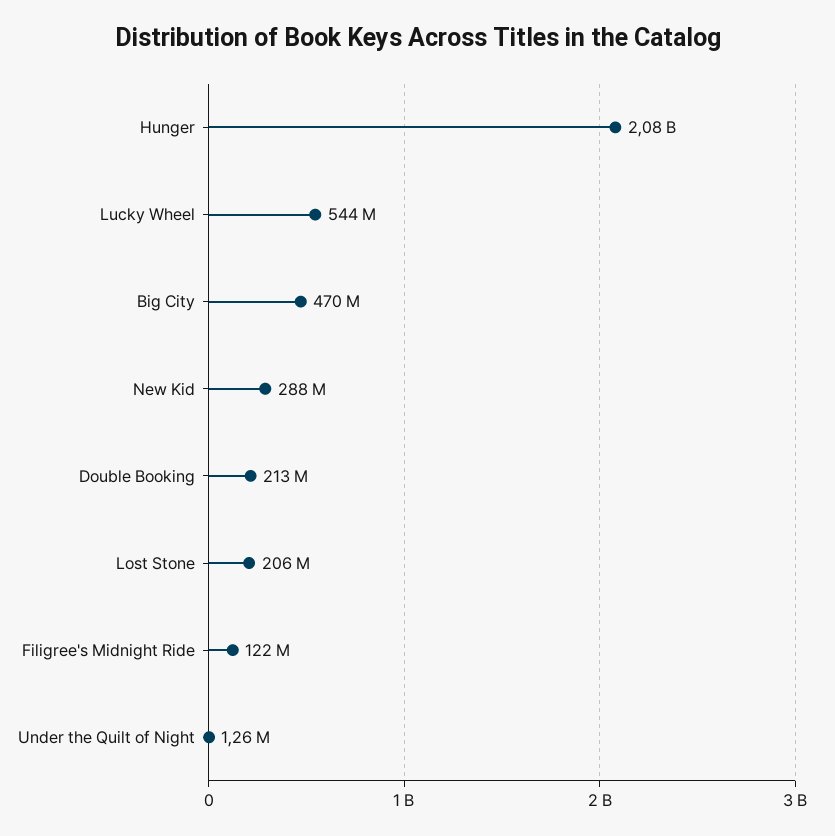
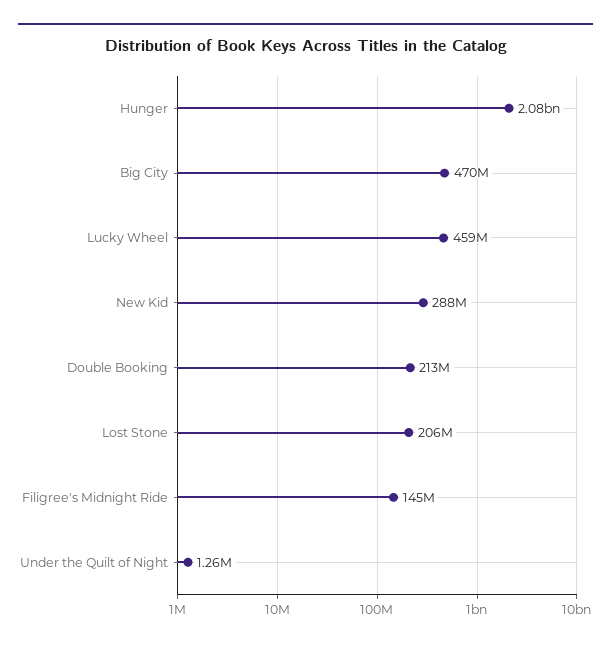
Lucky Wheel: 544000000 -> 459000000
Filigree's Midnight Ride: 122000000 -> 145000000

